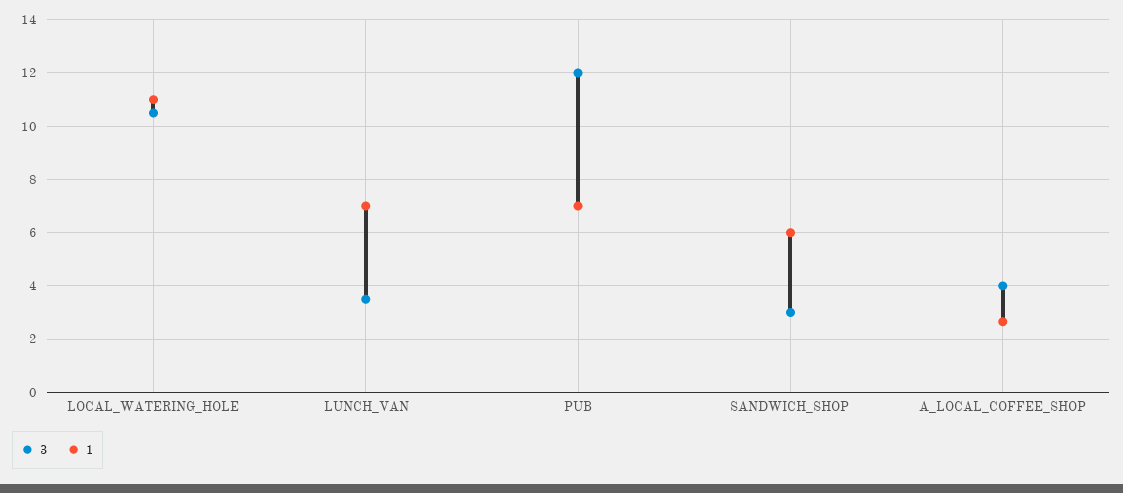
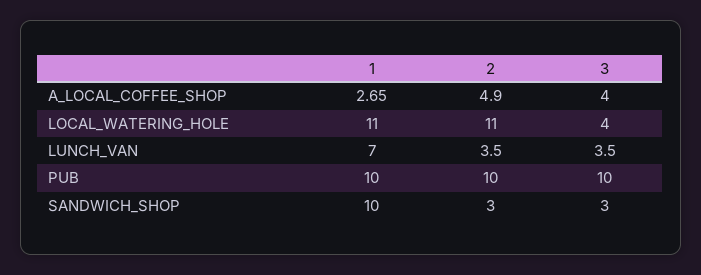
3, LOCAL_WATERING_HOLE: 10.5 -> 4
3, PUB: 12 -> 10
1, PUB: 7 -> 10
1, SANDWICH_SHOP: 6 -> 10
2, A_LOCAL_COFFEE_SHOP: none -> 4.9
2, LOCAL_WATERING_HOLE: none -> 11
2, LUNCH_VAN: none -> 3.5
2, PUB: none -> 10
2, SANDWICH_SHOP: none -> 3

